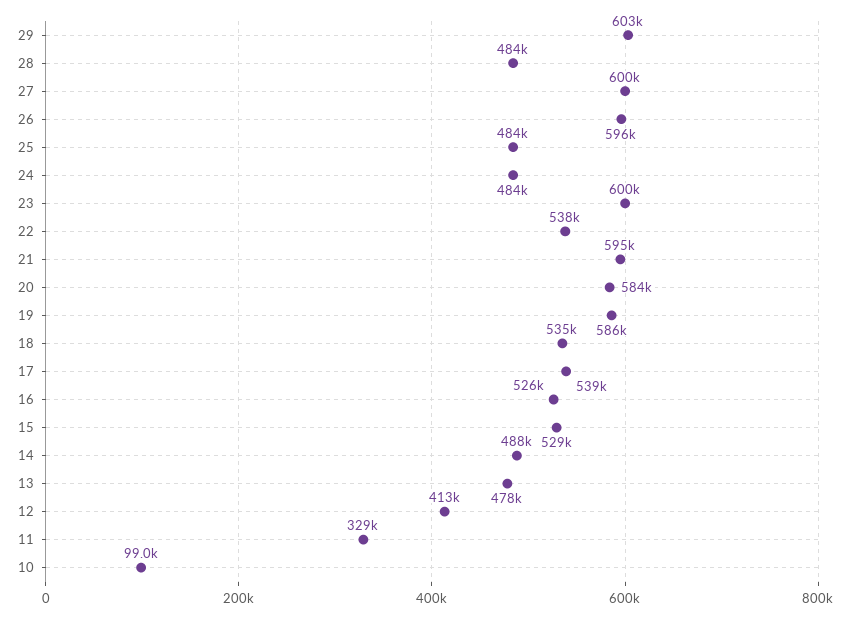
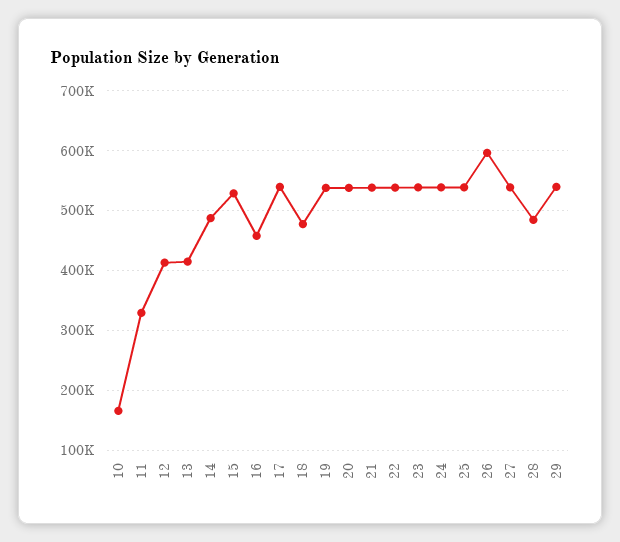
29: 603000 -> 540000
27: 600000 -> 540000
25: 484000 -> 540000
24: 484000 -> 540000
23: 600000 -> 540000
21: 595000 -> 540000
20: 584000 -> 540000
19: 586000 -> 540000
18: 535000 -> 480000
16: 526000 -> 460000
13: 478000 -> 420000
10: 99000 -> 160000

